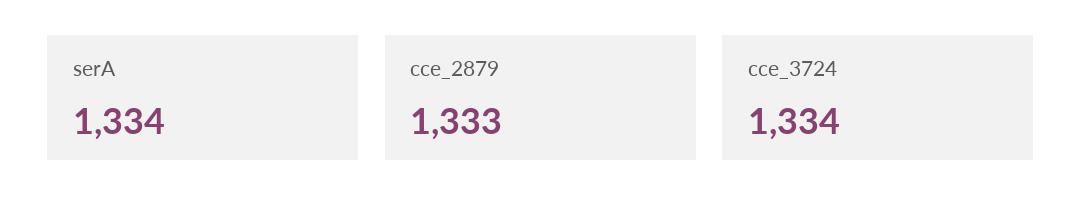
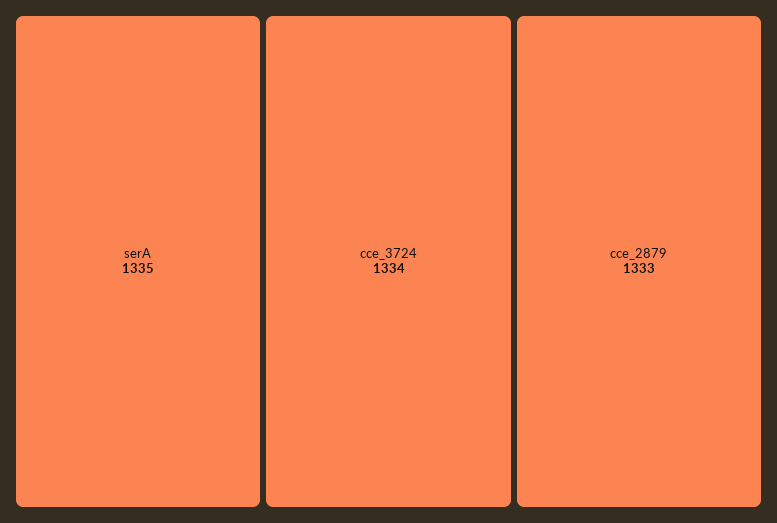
serA: 1334 -> 1335

